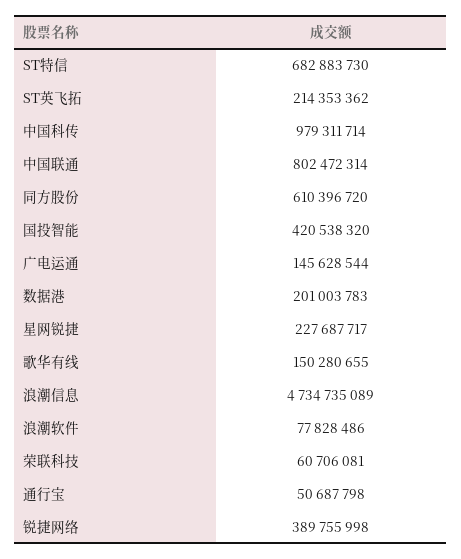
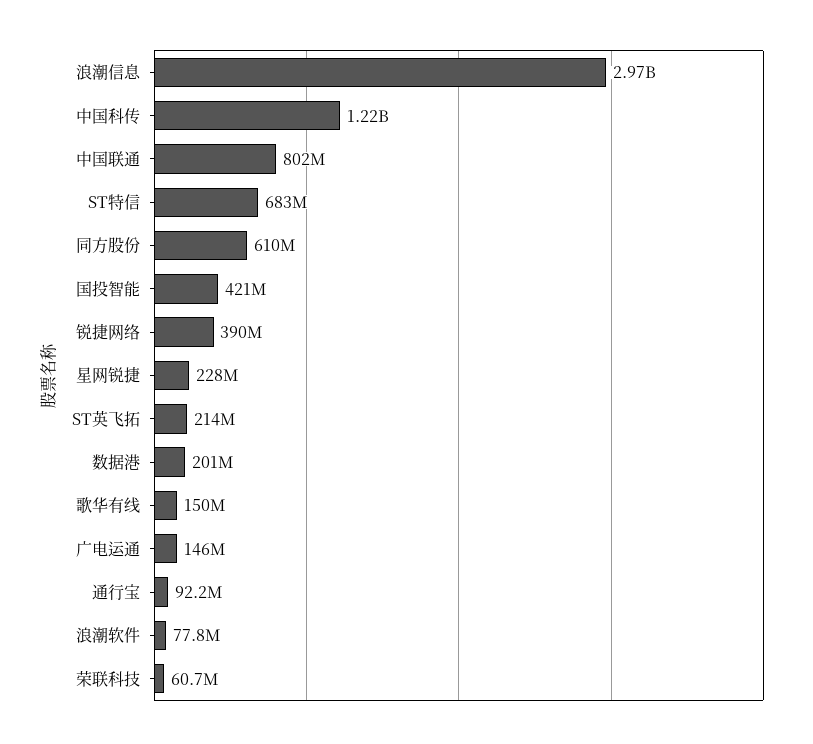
中国科传: 979311714 -> 1220000000
浪潮信息: 4734735089 -> 2970000000
通行宝: 50687798 -> 92200000

